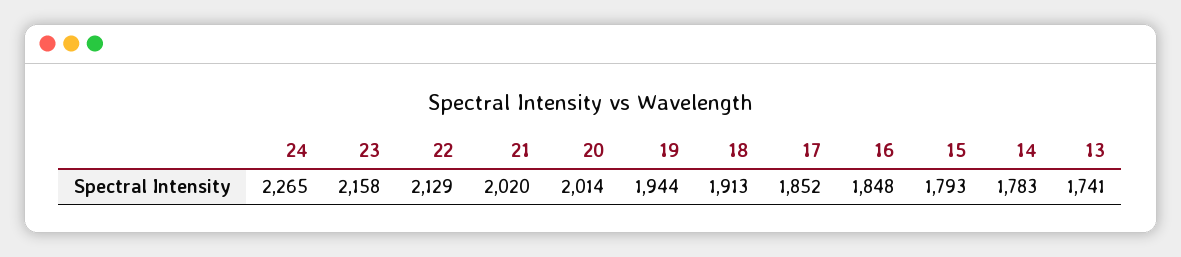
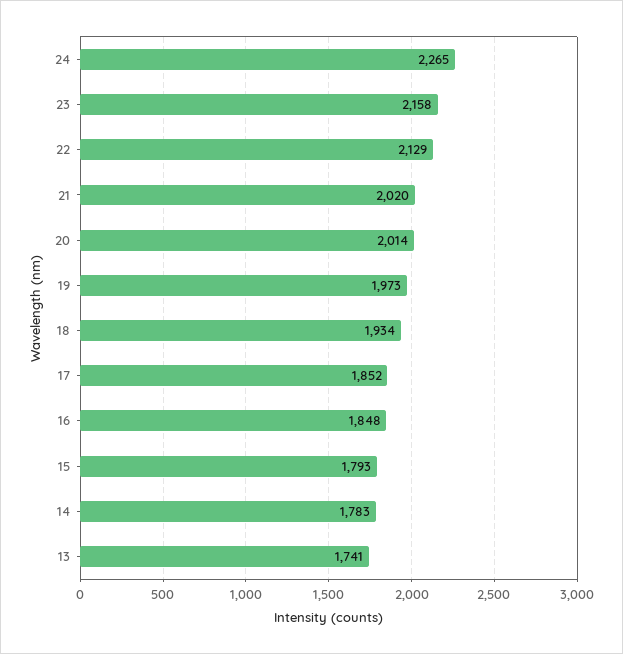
19: 1944 -> 1973
18: 1913 -> 1934

